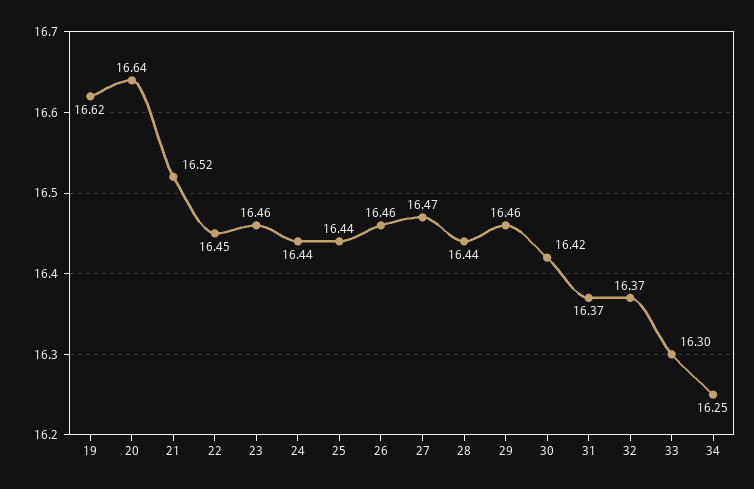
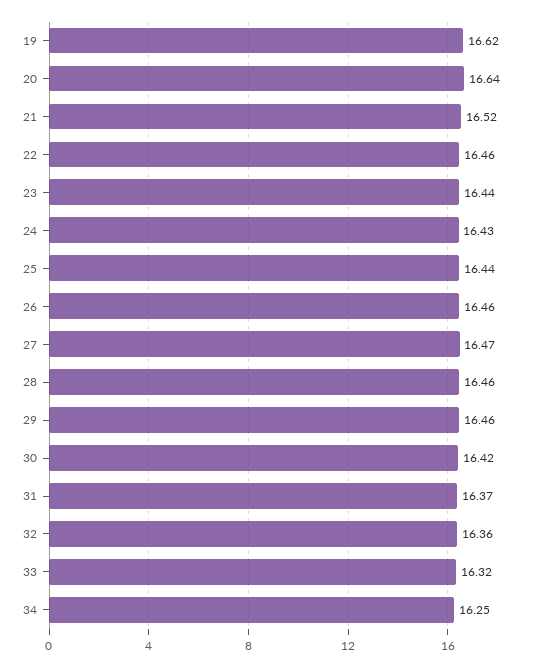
22: 16.45 -> 16.46
23: 16.46 -> 16.44
24: 16.44 -> 16.43
28: 16.44 -> 16.46
32: 16.37 -> 16.36
33: 16.3 -> 16.32

